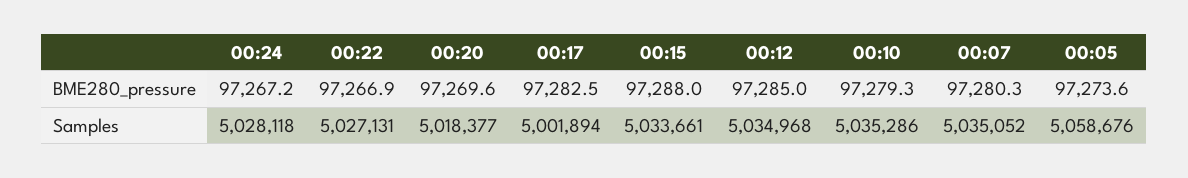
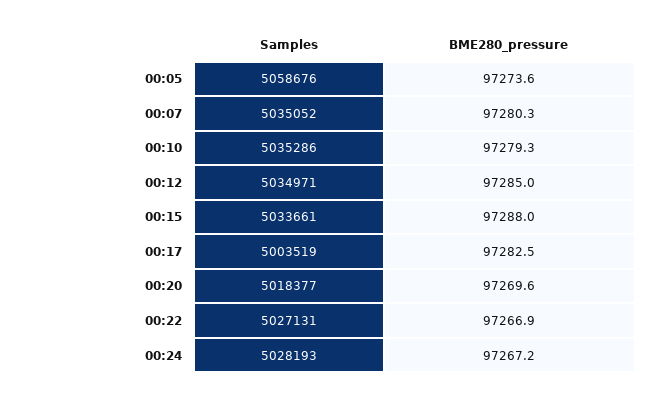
00:24, Samples: 5028118 -> 5028193
00:17, Samples: 5001894 -> 5003519
00:12, Samples: 5034968 -> 5034971

